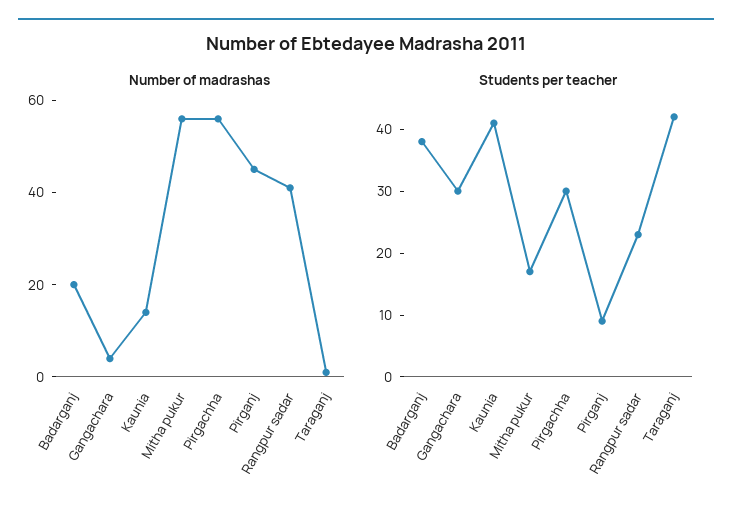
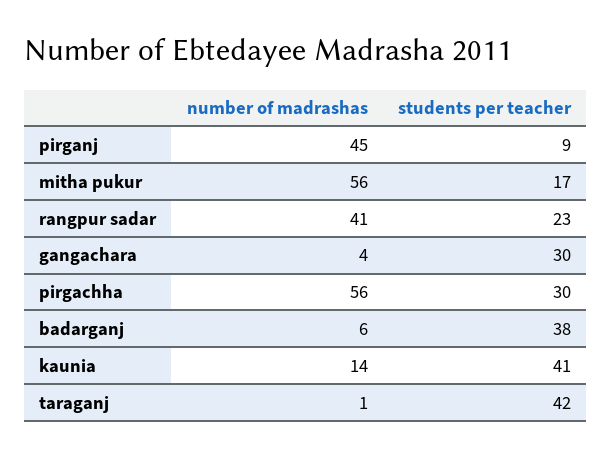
Number of madrashas, Badarganj: 20 -> 6

